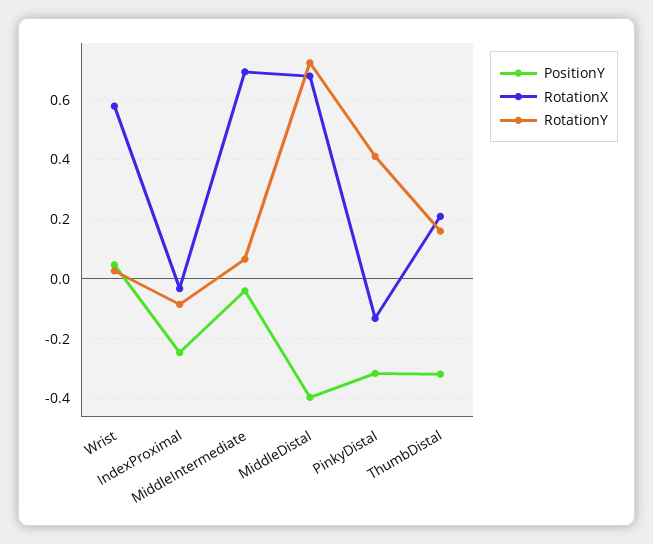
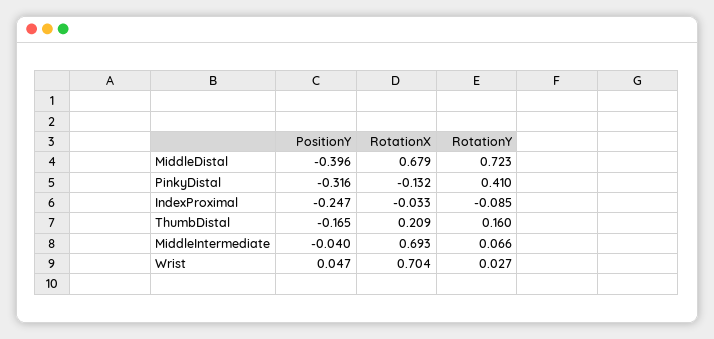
RotationX, Wrist: 0.575 -> 0.704
PositionY, ThumbDistal: -0.325 -> -0.165

